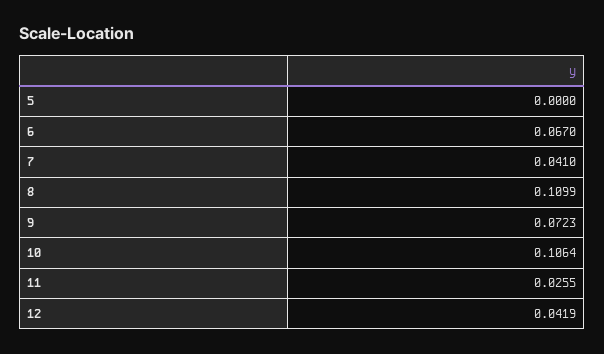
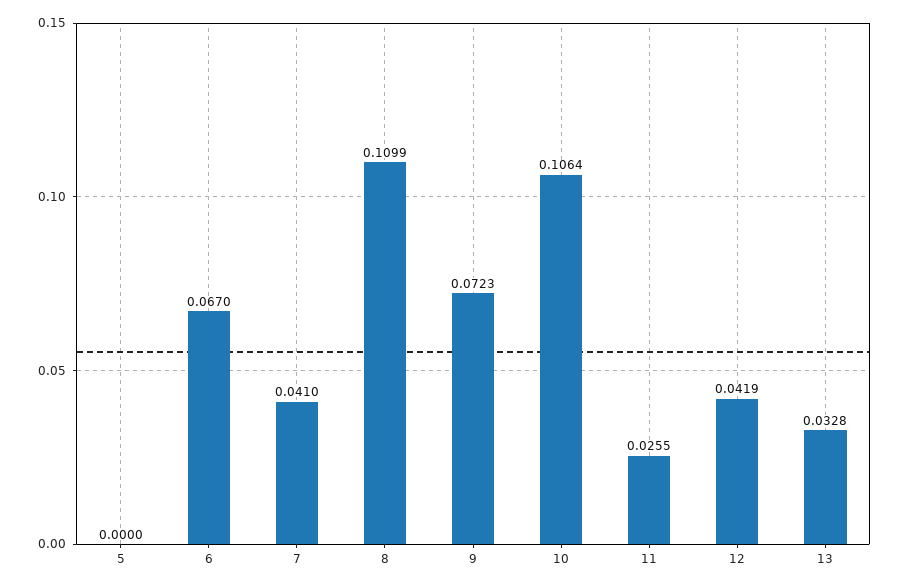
13: none -> 0.0328

